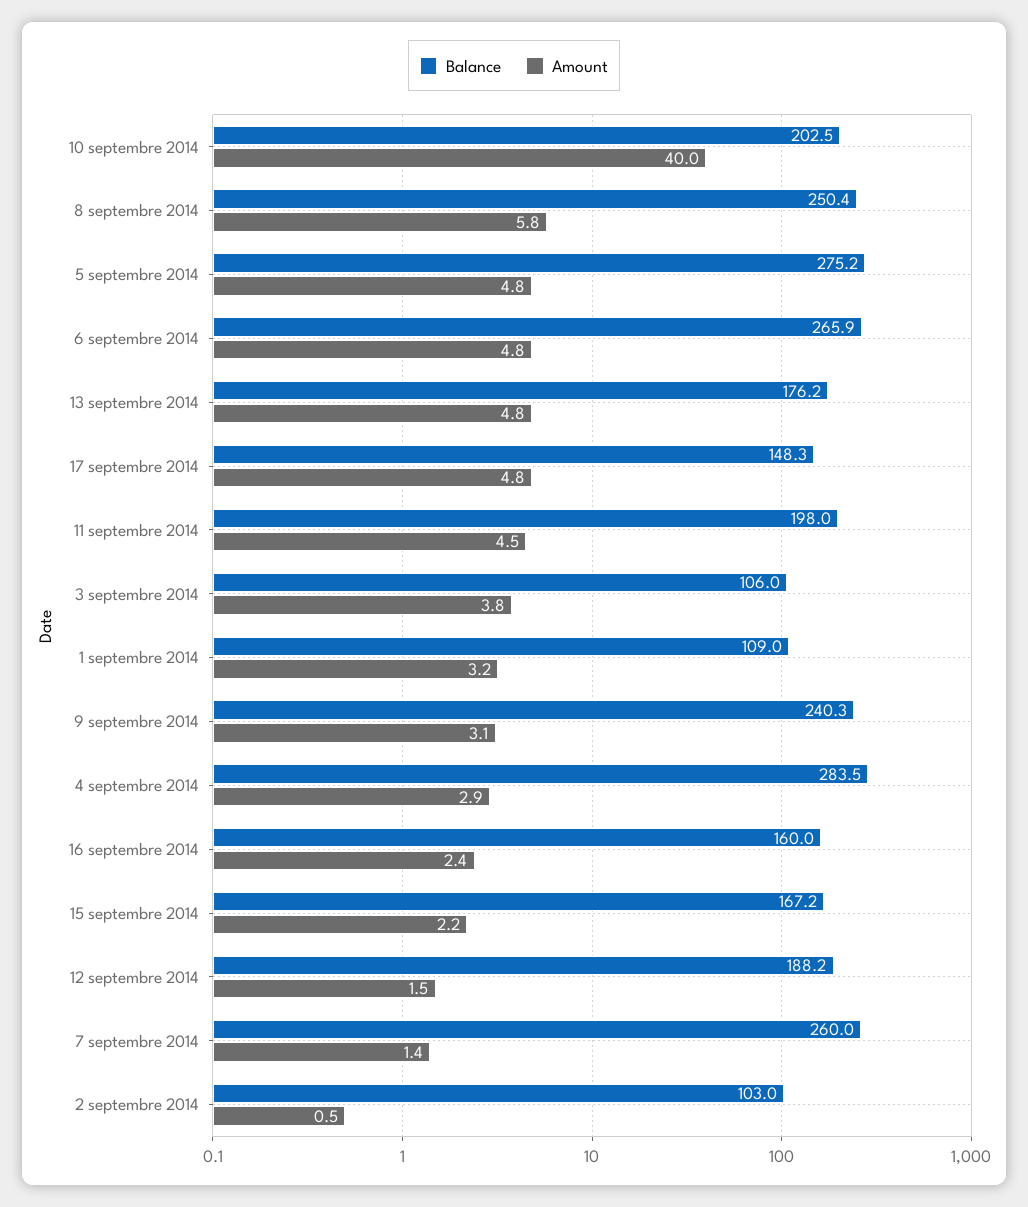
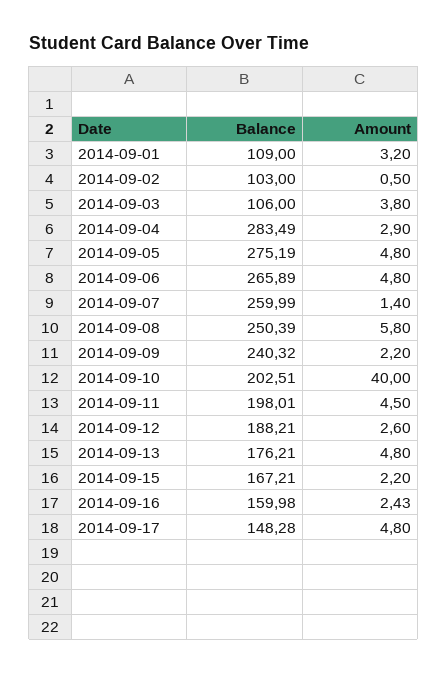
Amount, 9 septembre 2014: 3.1 -> 2.2
Amount, 12 septembre 2014: 1.5 -> 2.6

